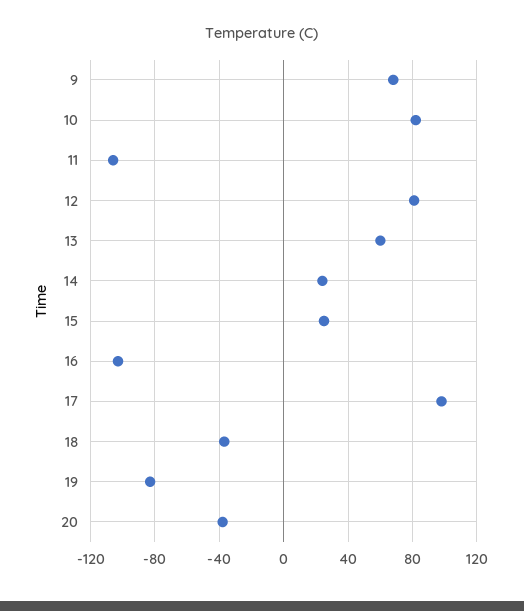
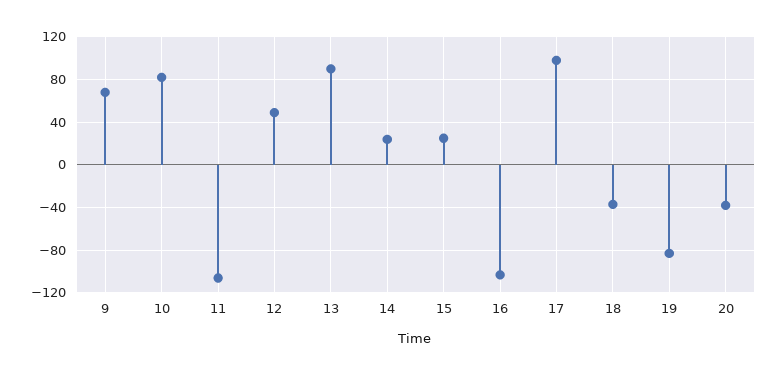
12: 80 -> 50
13: 60 -> 90

